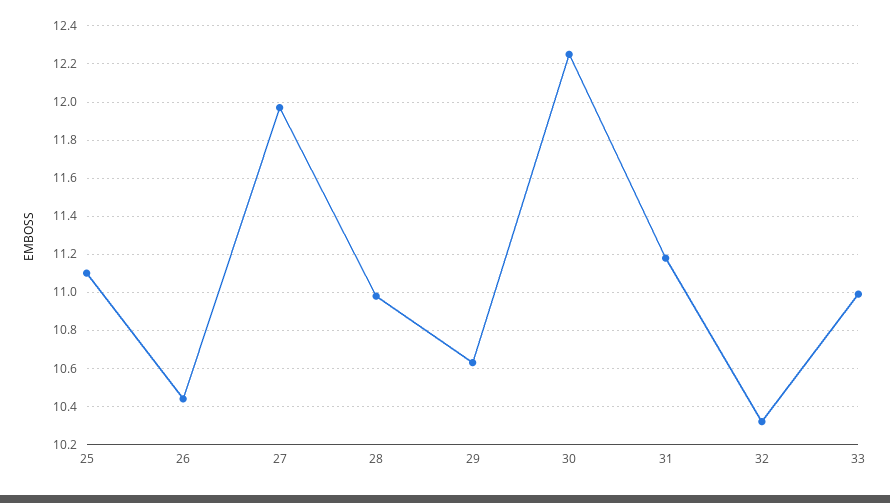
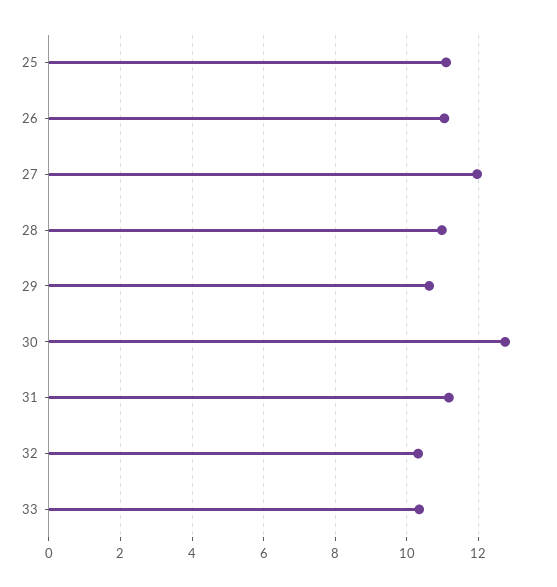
26: 10.45 -> 11
30: 12.25 -> 12.8
33: 11 -> 10.4

